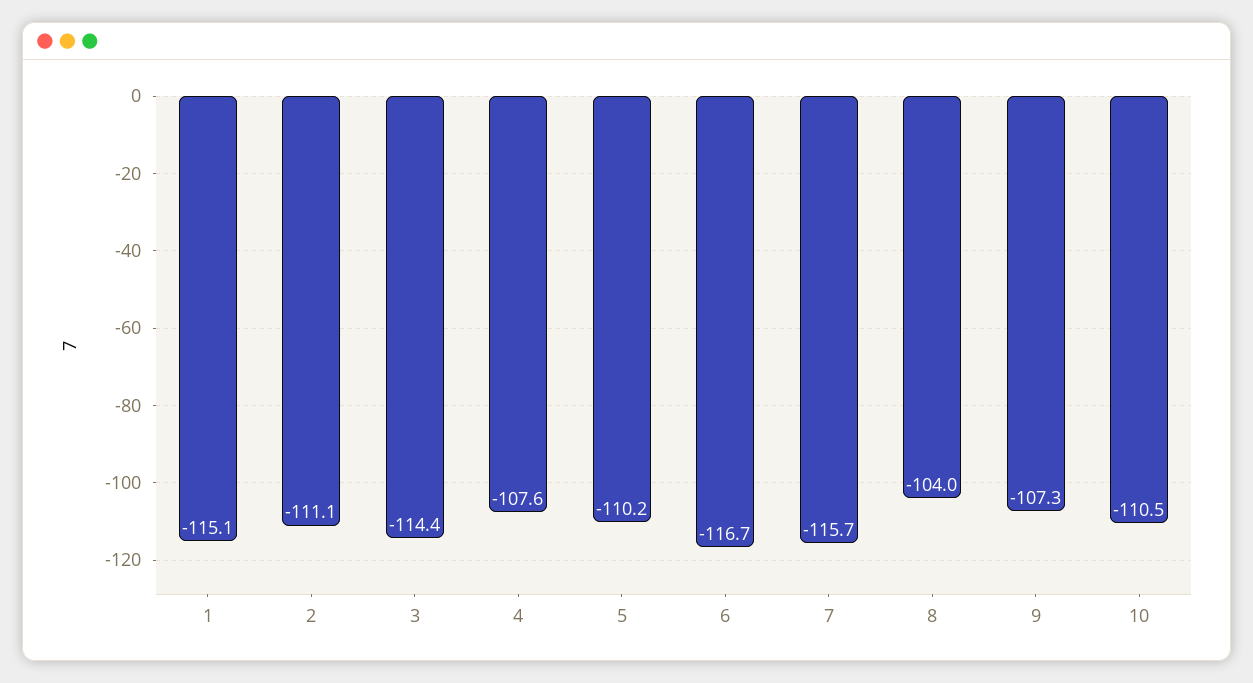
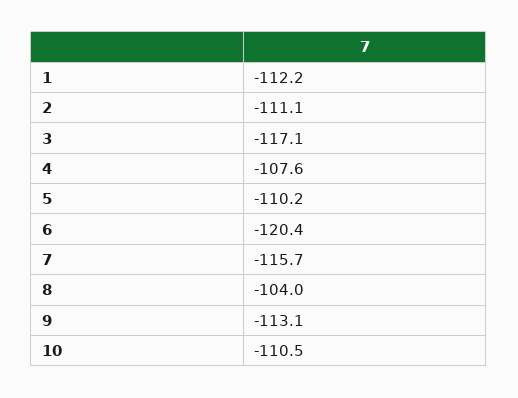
1: -115.1 -> -112.2
3: -114.4 -> -117.1
6: -116.7 -> -120.4
9: -107.3 -> -113.1

